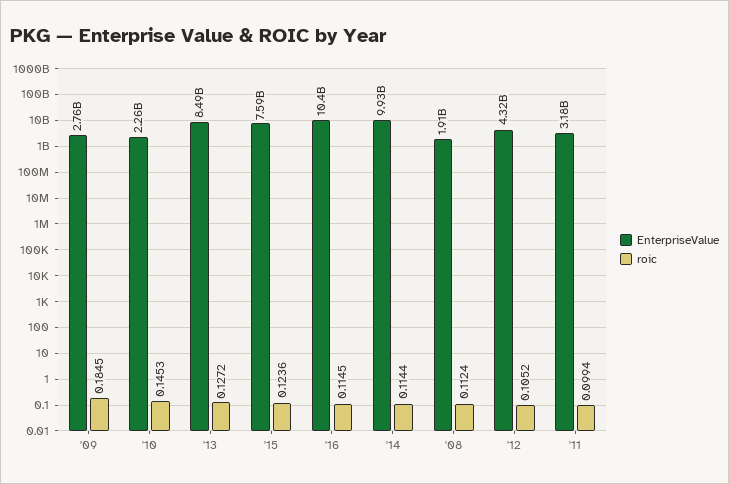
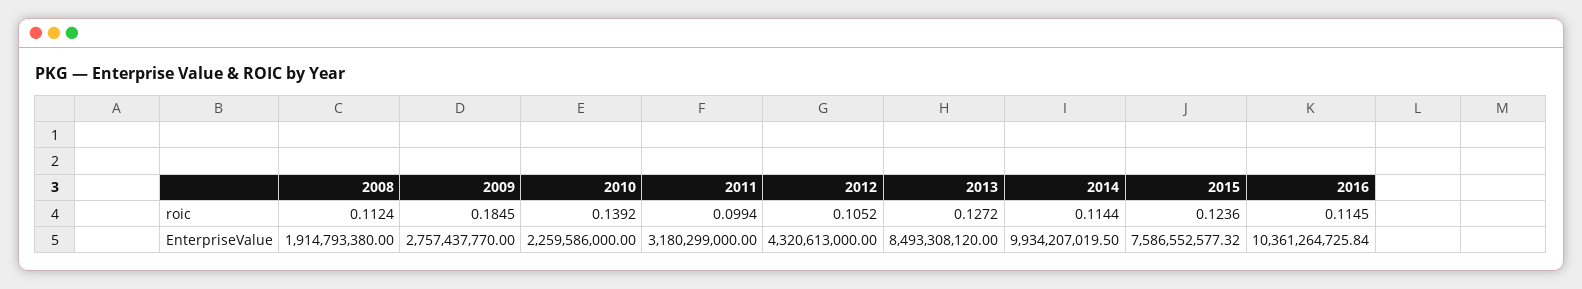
roic, '10: 0.1453 -> 0.1392

